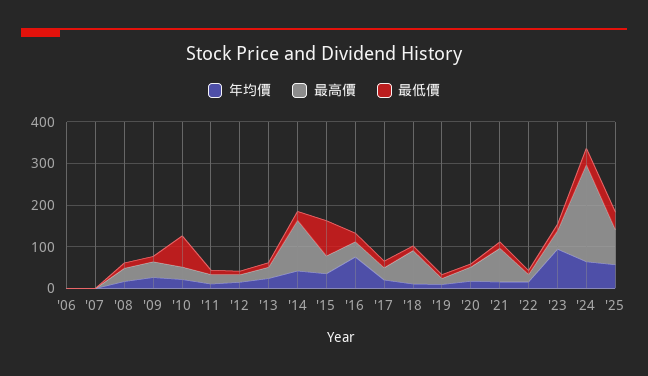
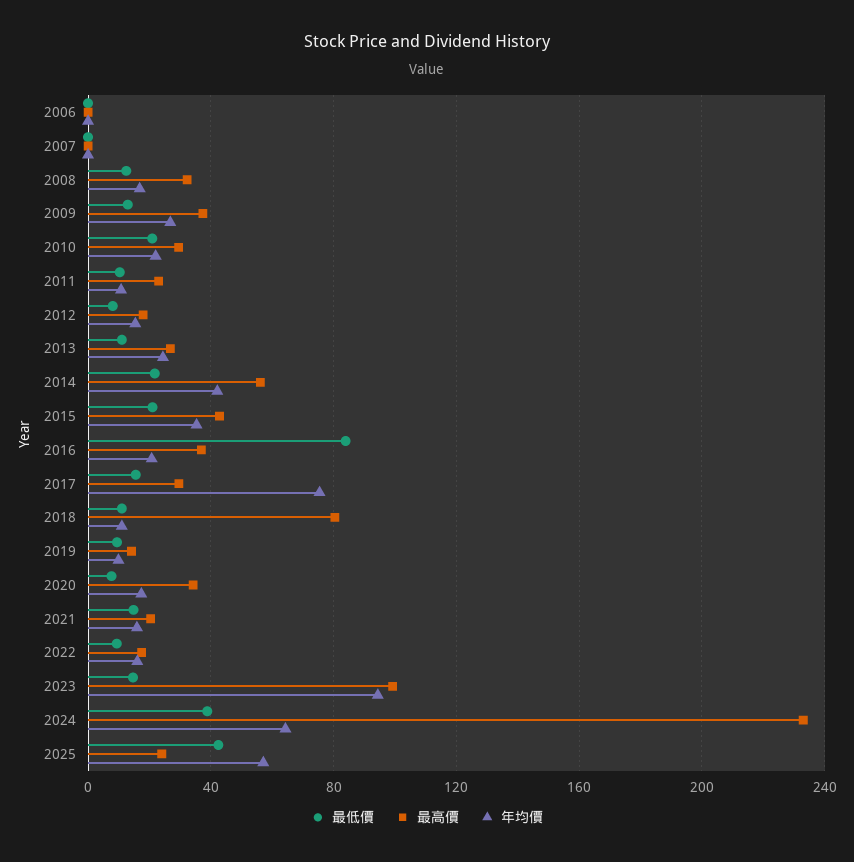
最低價, '10: 80 -> 20
最高價, '14: 120 -> 55
最低價, '15: 80 -> 20
年均價, '16: 80 -> 20
最低價, '16: 20 -> 85
年均價, '17: 20 -> 75
最高價, '21: 80 -> 20
最高價, '23: 40 -> 100
最高價, '25: 80 -> 25

